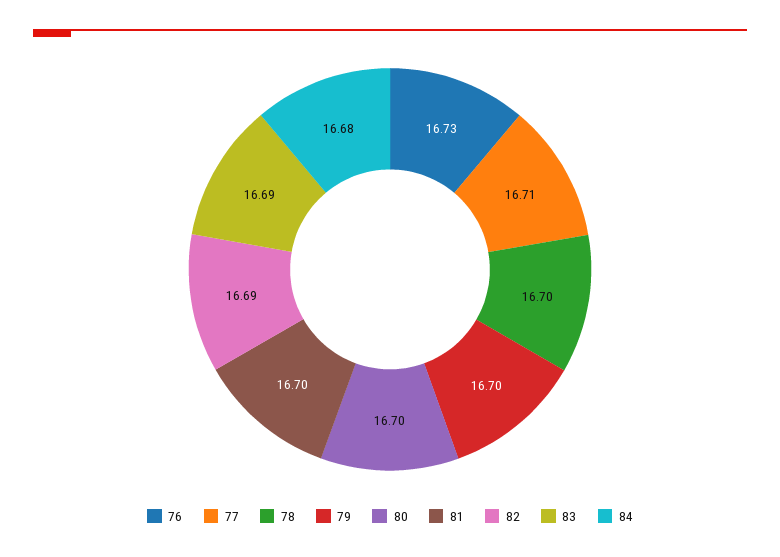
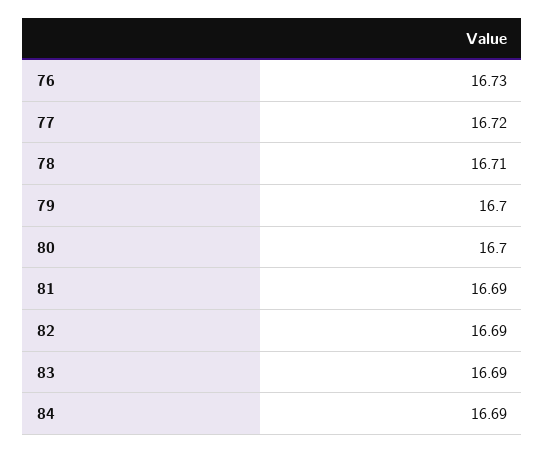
77: 16.71 -> 16.72
78: 16.7 -> 16.71
81: 16.7 -> 16.69
84: 16.68 -> 16.69

